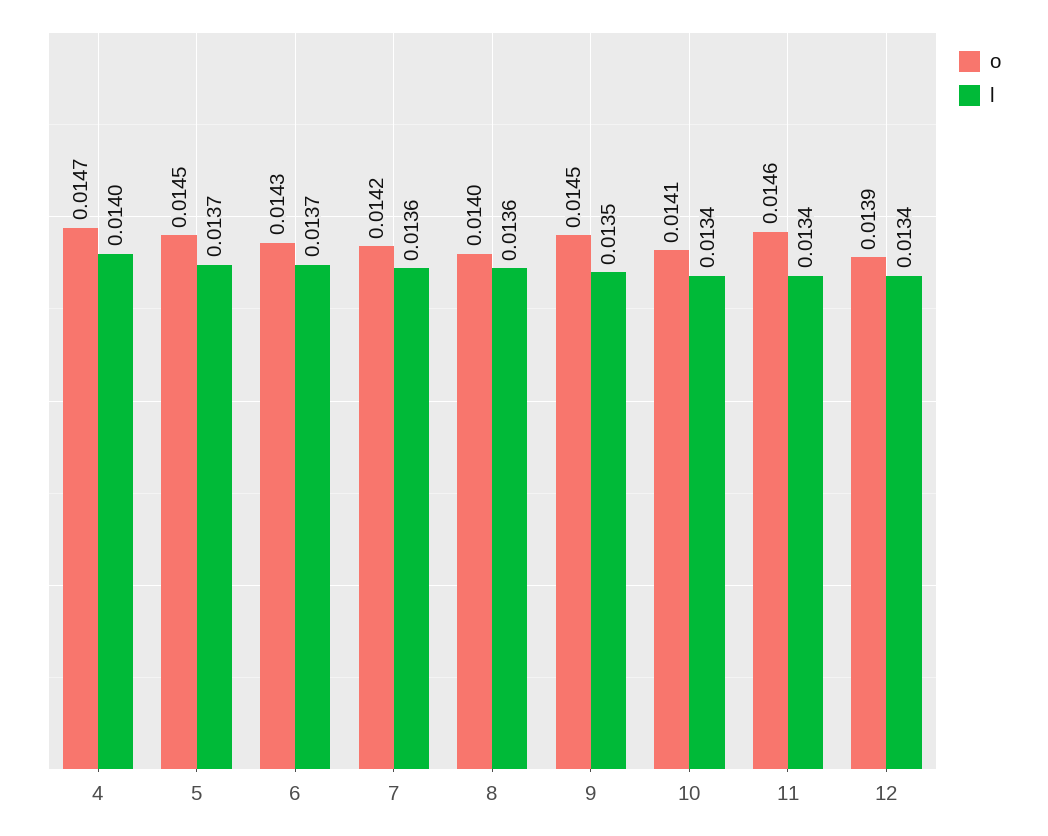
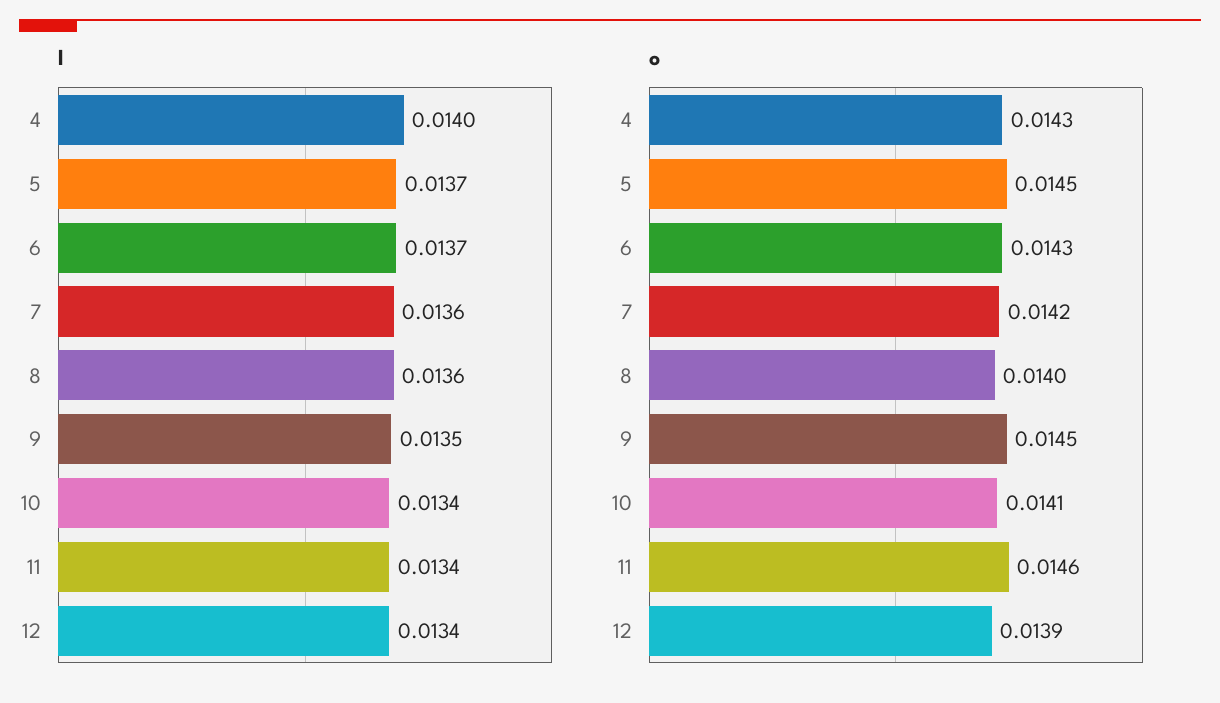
o, 4: 0.0147 -> 0.0143

